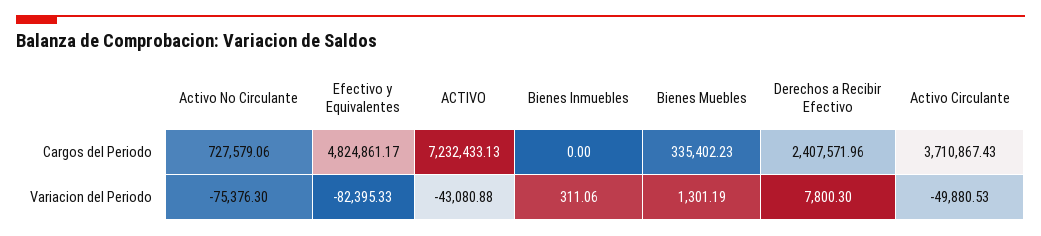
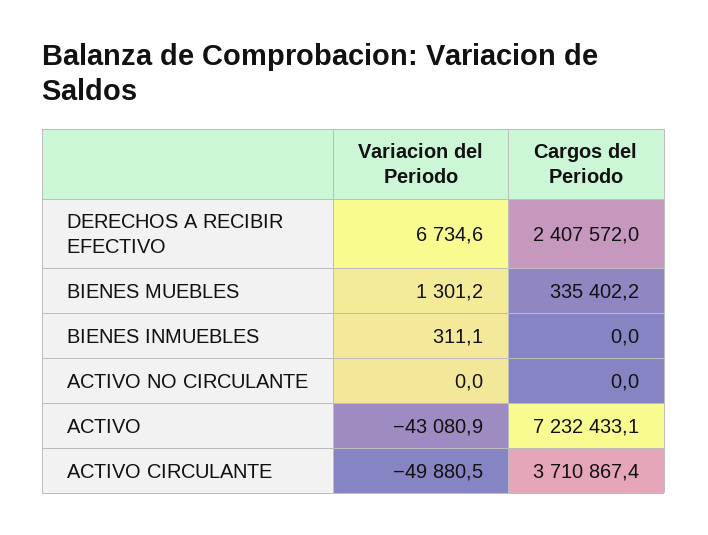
Activo No Circulante, Cargos del Periodo: 727579.06 -> 0
Efectivo y Equivalentes, Cargos del Periodo: 4824861.17 -> none
Activo No Circulante, Variacion del Periodo: -75376.3 -> 0
Efectivo y Equivalentes, Variacion del Periodo: -82395.33 -> none
Derechos a Recibir Efectivo, Variacion del Periodo: 7800.3 -> 6734.6

